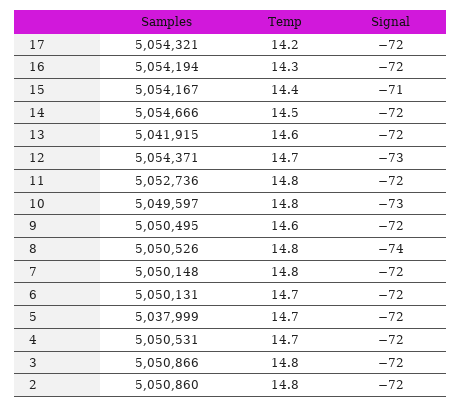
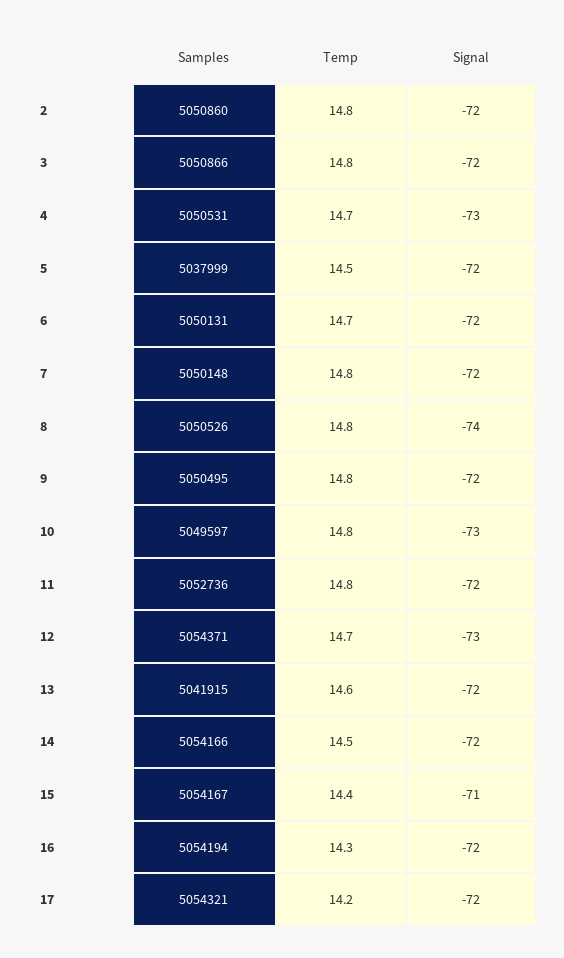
Samples, 14: 5054666 -> 5054166
Temp, 9: 14.6 -> 14.8
Temp, 5: 14.7 -> 14.5
Signal, 4: -72 -> -73

